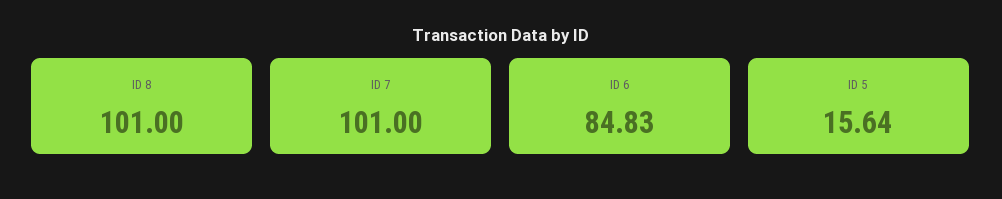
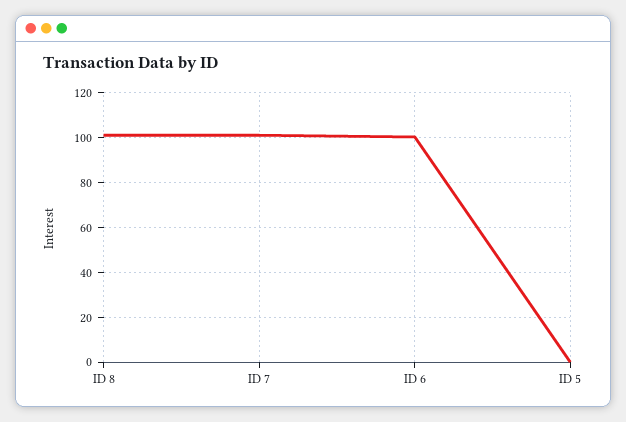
ID 6: 84.83 -> 100
ID 5: 15.64 -> 0

